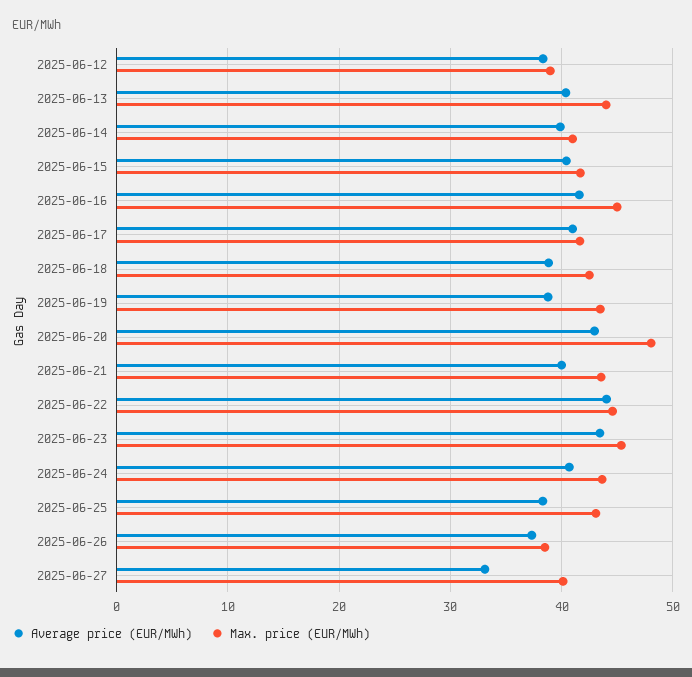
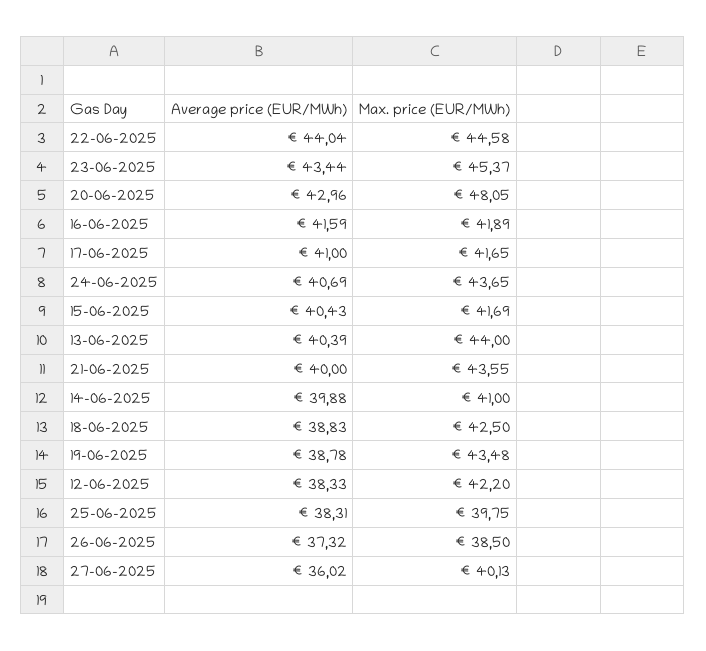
Max. price (EUR/MWh), 2025-06-12: 39 -> 42.2
Max. price (EUR/MWh), 2025-06-16: 45 -> 41.89
Max. price (EUR/MWh), 2025-06-25: 43 -> 39.75
Average price (EUR/MWh), 2025-06-27: 33 -> 36.02

